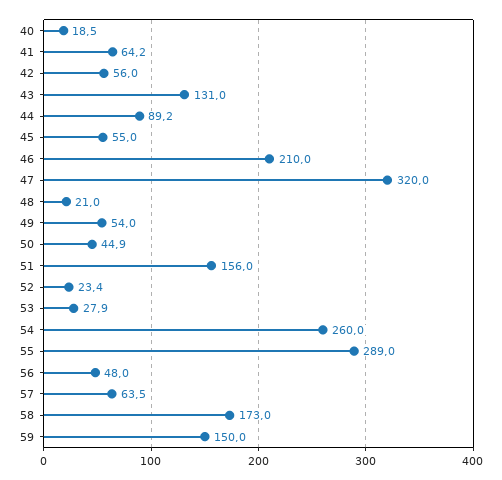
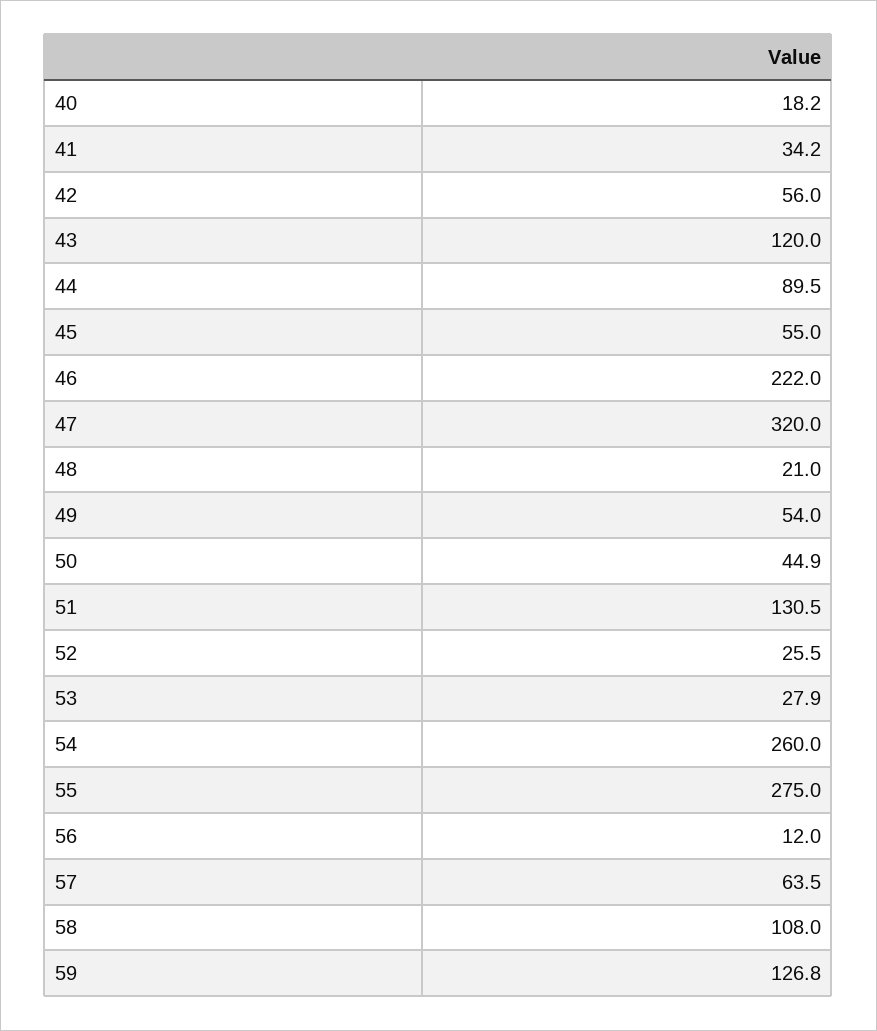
40: 18.5 -> 18.2
41: 64.2 -> 34.2
43: 131 -> 120
44: 89.2 -> 89.5
46: 210 -> 222
51: 156 -> 130.5
52: 23.4 -> 25.5
55: 289 -> 275
56: 48 -> 12
58: 173 -> 108
59: 150 -> 126.8

